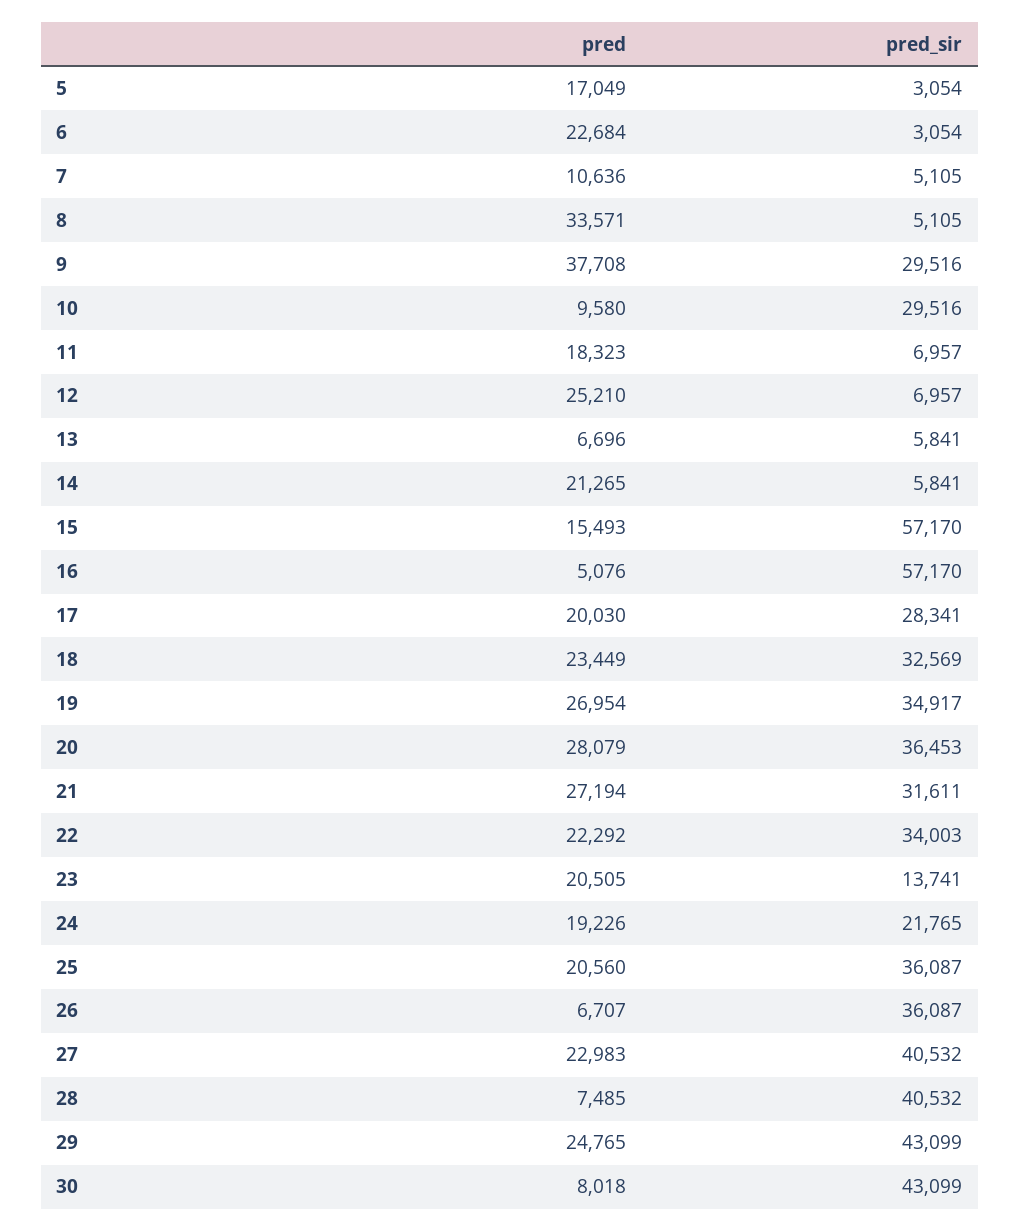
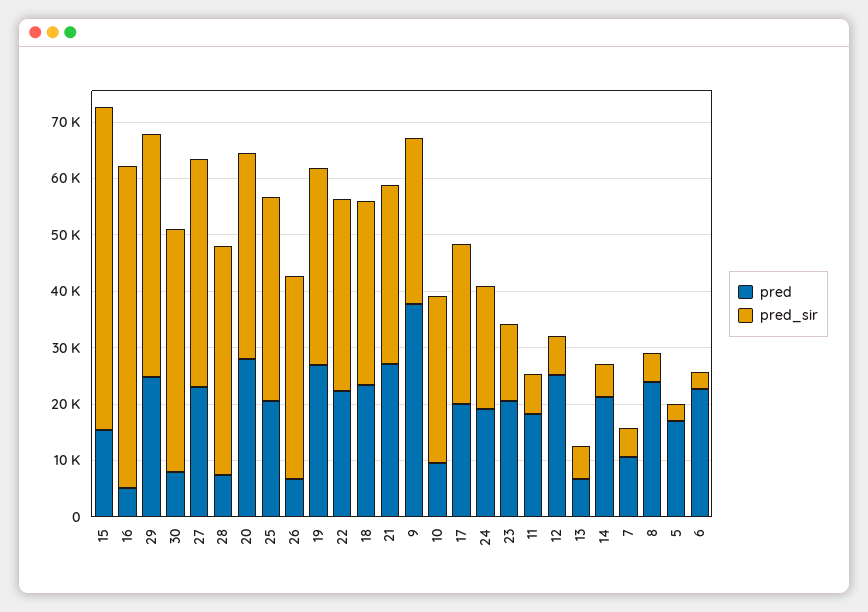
pred, 8: 33571 -> 24000

